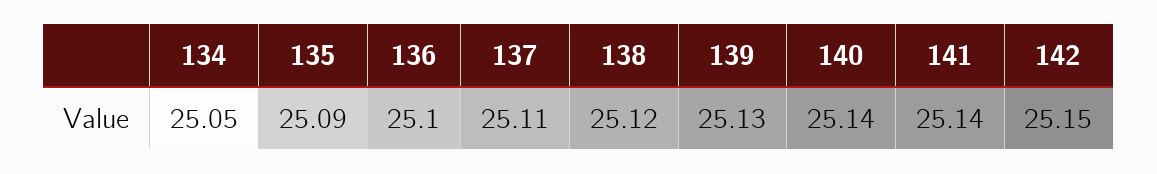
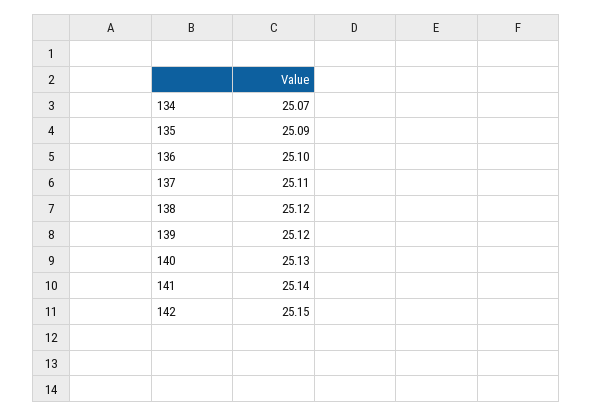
134: 25.05 -> 25.07
139: 25.13 -> 25.12
140: 25.14 -> 25.13

